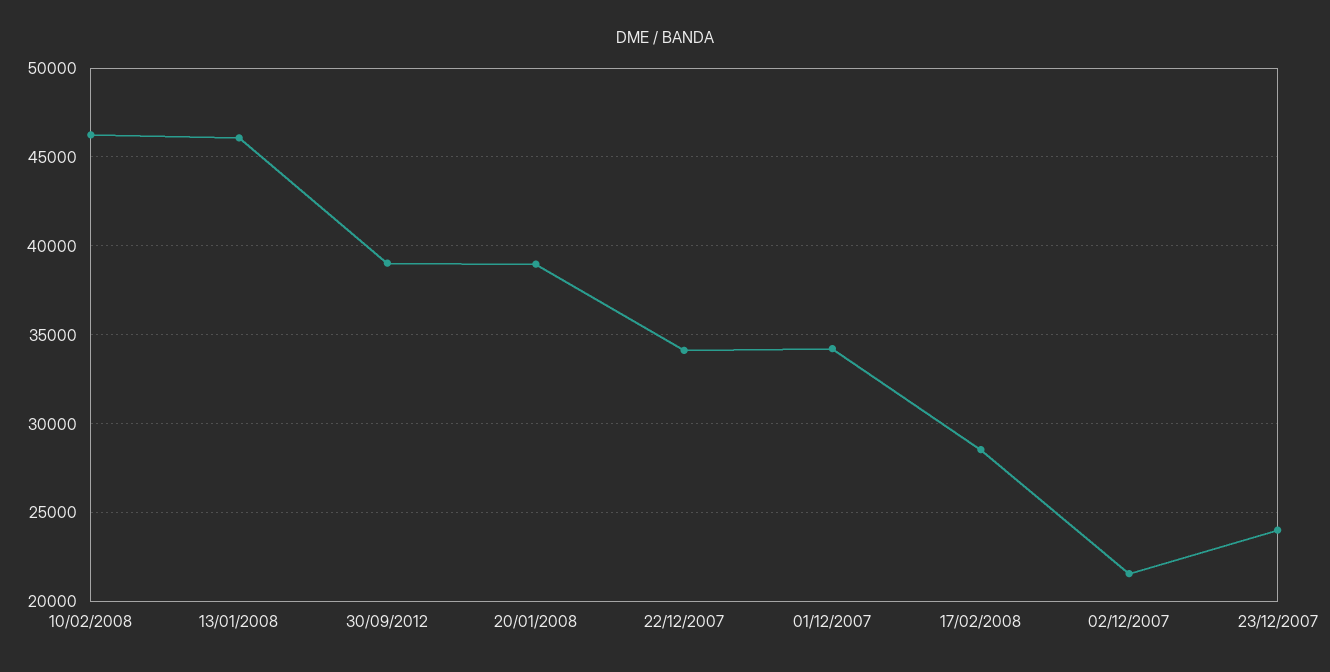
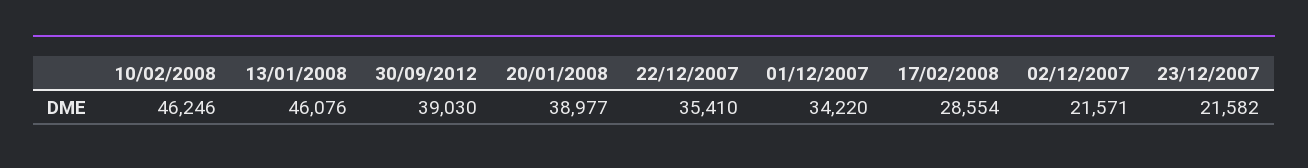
22/12/2007: 34000 -> 35410
23/12/2007: 24000 -> 21582

